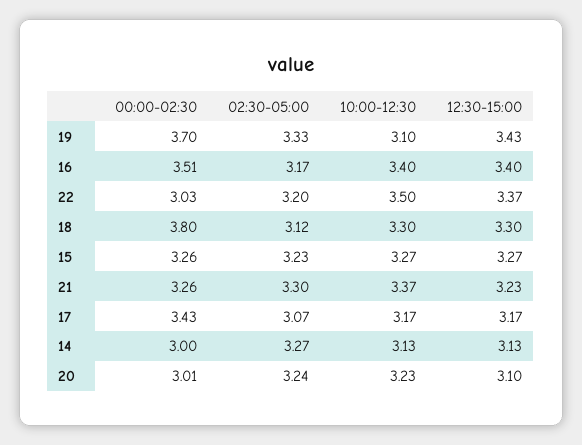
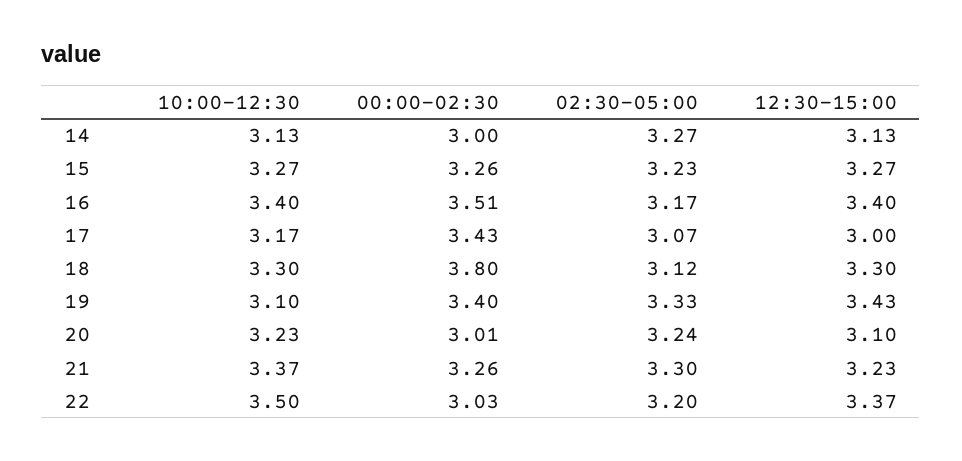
00:00-02:30, 19: 3.7 -> 3.4
12:30-15:00, 17: 3.17 -> 3

